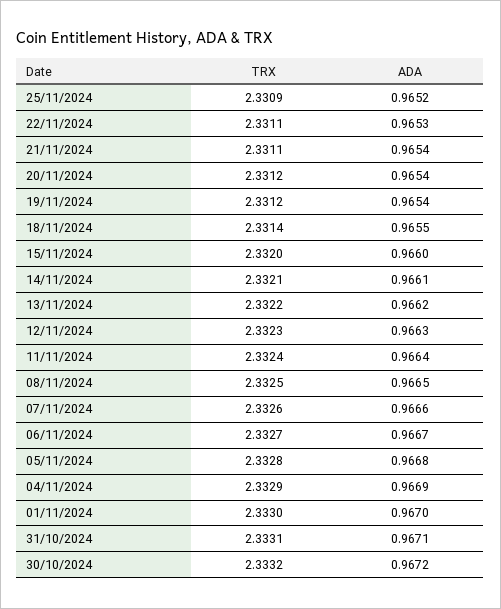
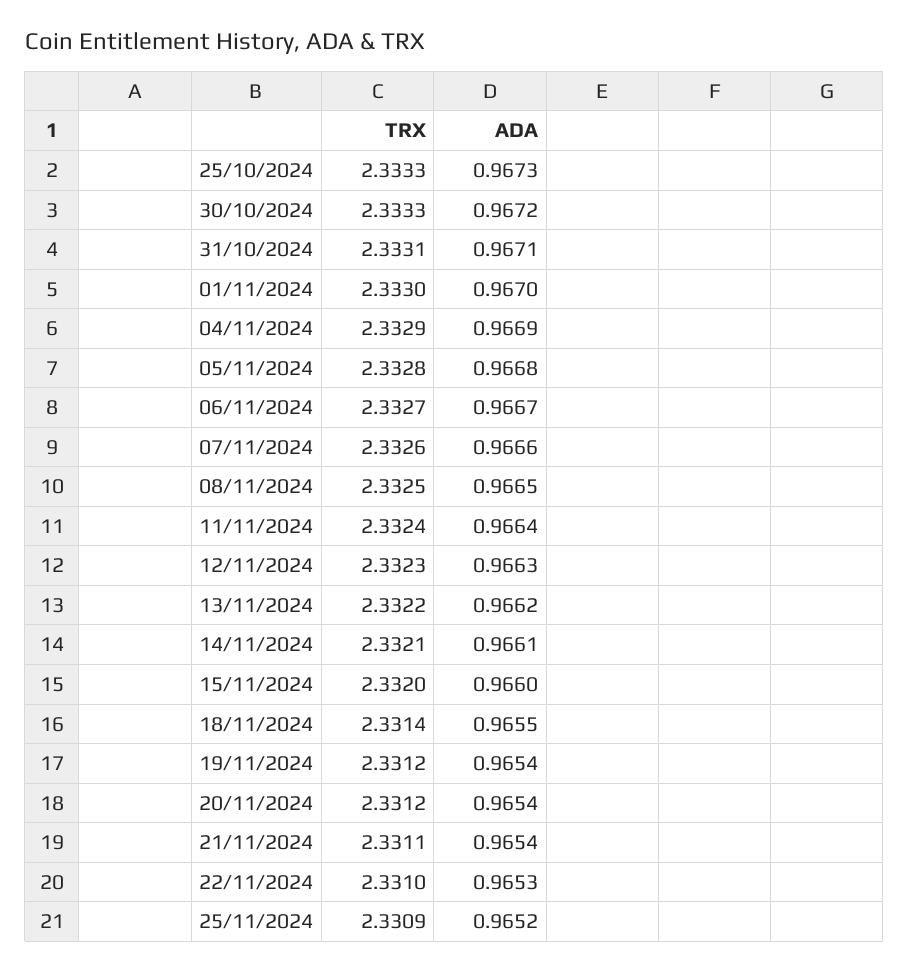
TRX, 22/11/2024: 2.3311 -> 2.331
TRX, 30/10/2024: 2.3332 -> 2.3333
TRX, 25/10/2024: none -> 2.3333
ADA, 25/10/2024: none -> 0.9673

